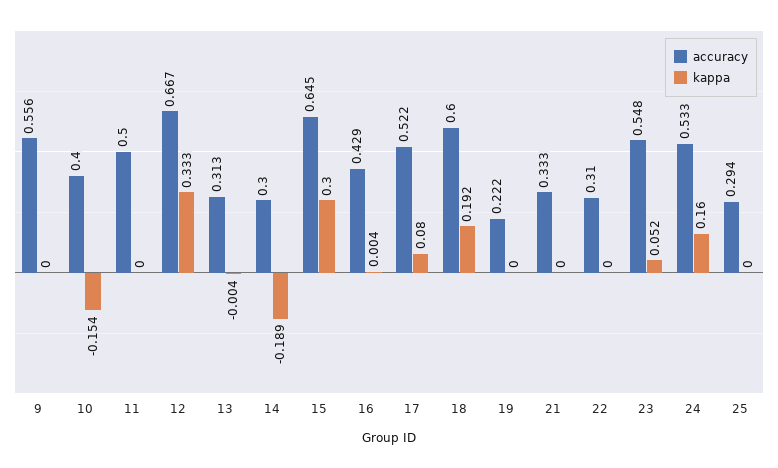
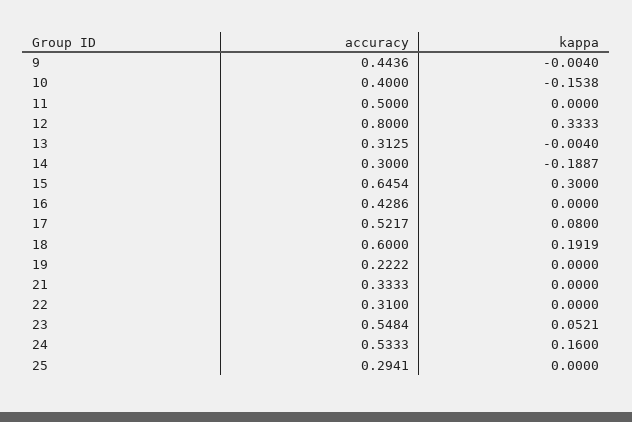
accuracy, 9: 0.556 -> 0.4436
kappa, 9: 0 -> -0.004
accuracy, 12: 0.667 -> 0.8
kappa, 16: 0.004 -> 0

